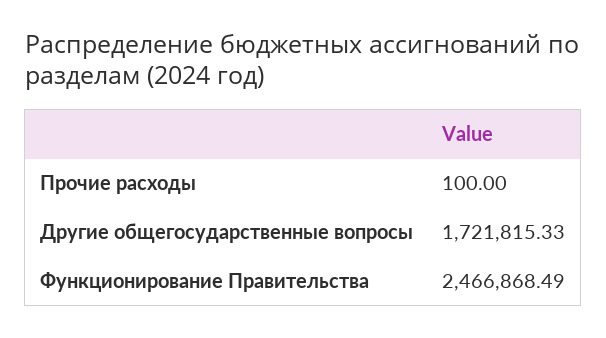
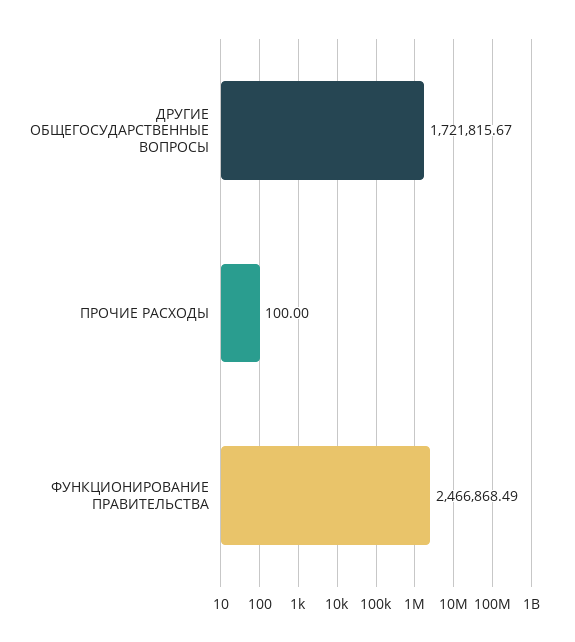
Другие общегосударственные вопросы: 1721815.33 -> 1721815.67

